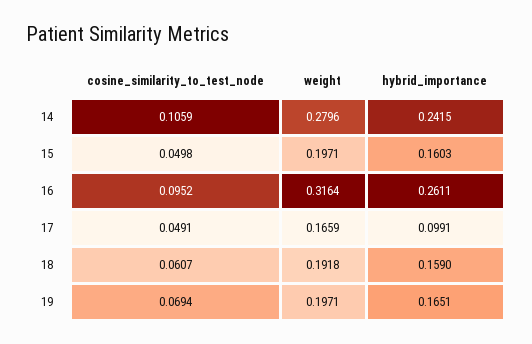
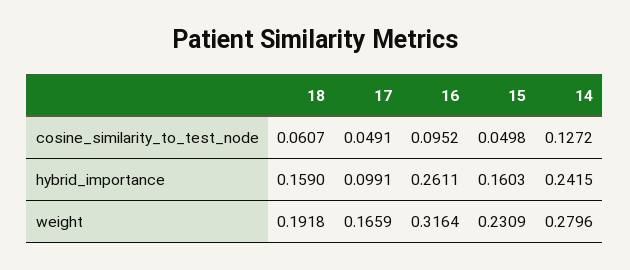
cosine_similarity_to_test_node, 14: 0.1059 -> 0.1272
weight, 15: 0.1971 -> 0.2309
cosine_similarity_to_test_node, 19: 0.0694 -> none
weight, 19: 0.1971 -> none
hybrid_importance, 19: 0.1651 -> none

